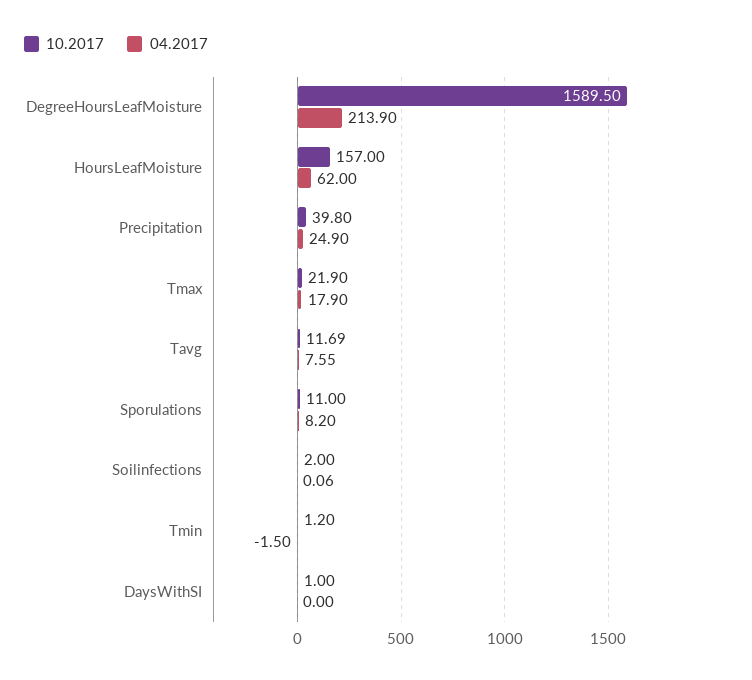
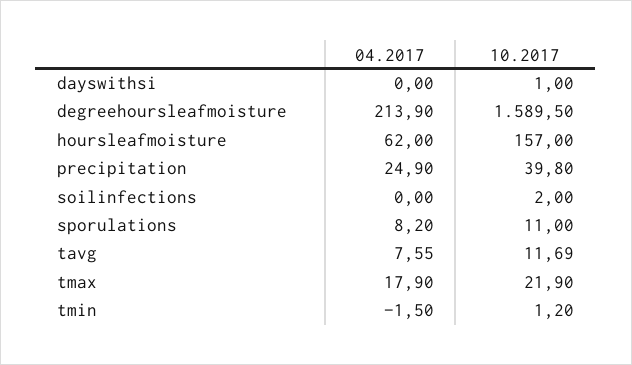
04.2017, Soilinfections: 0.06 -> 0

